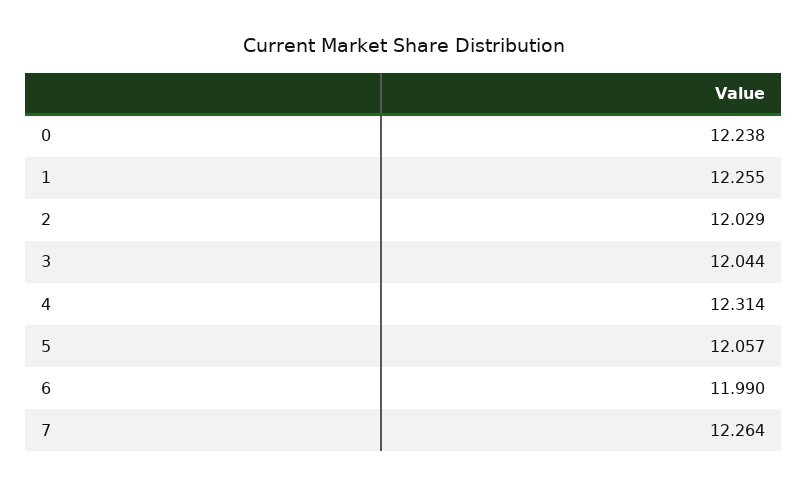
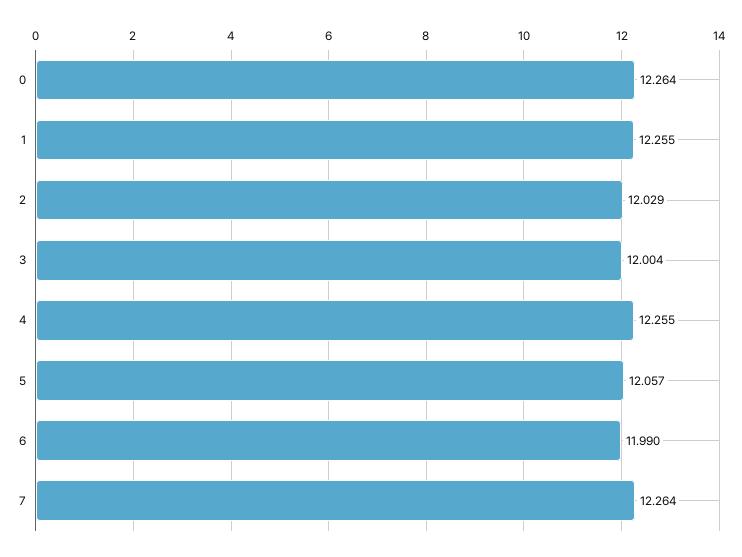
0: 12.238 -> 12.264
3: 12.044 -> 12.004
4: 12.314 -> 12.255

